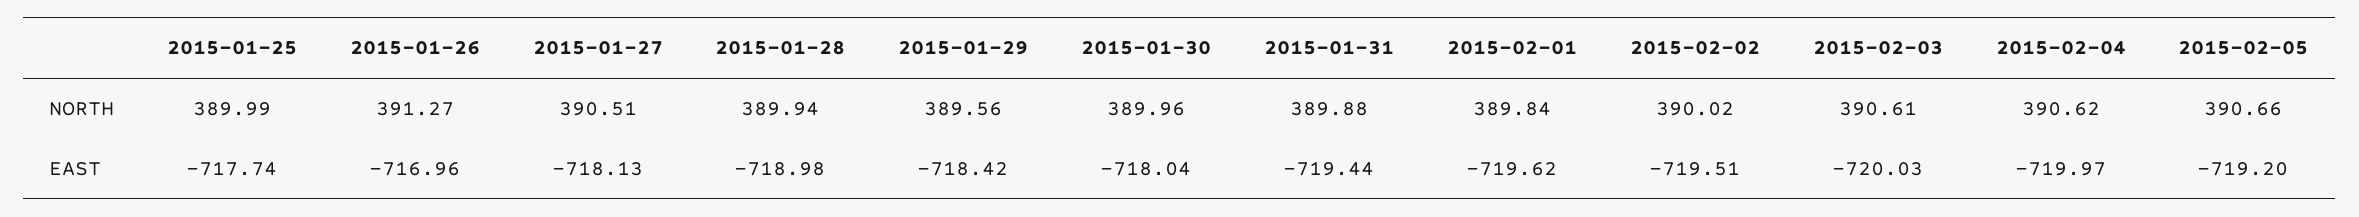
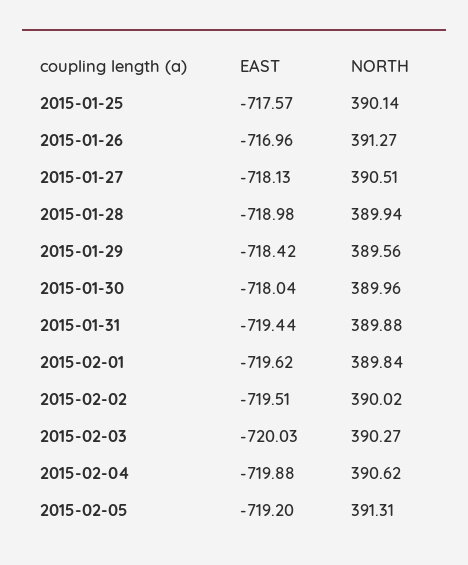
2015-01-25, NORTH: 389.99 -> 390.14
2015-02-03, NORTH: 390.61 -> 390.27
2015-02-05, NORTH: 390.66 -> 391.31
2015-01-25, EAST: -717.74 -> -717.57
2015-02-04, EAST: -719.97 -> -719.88

